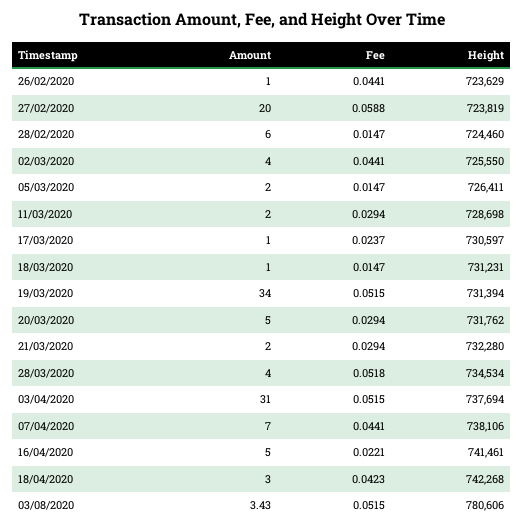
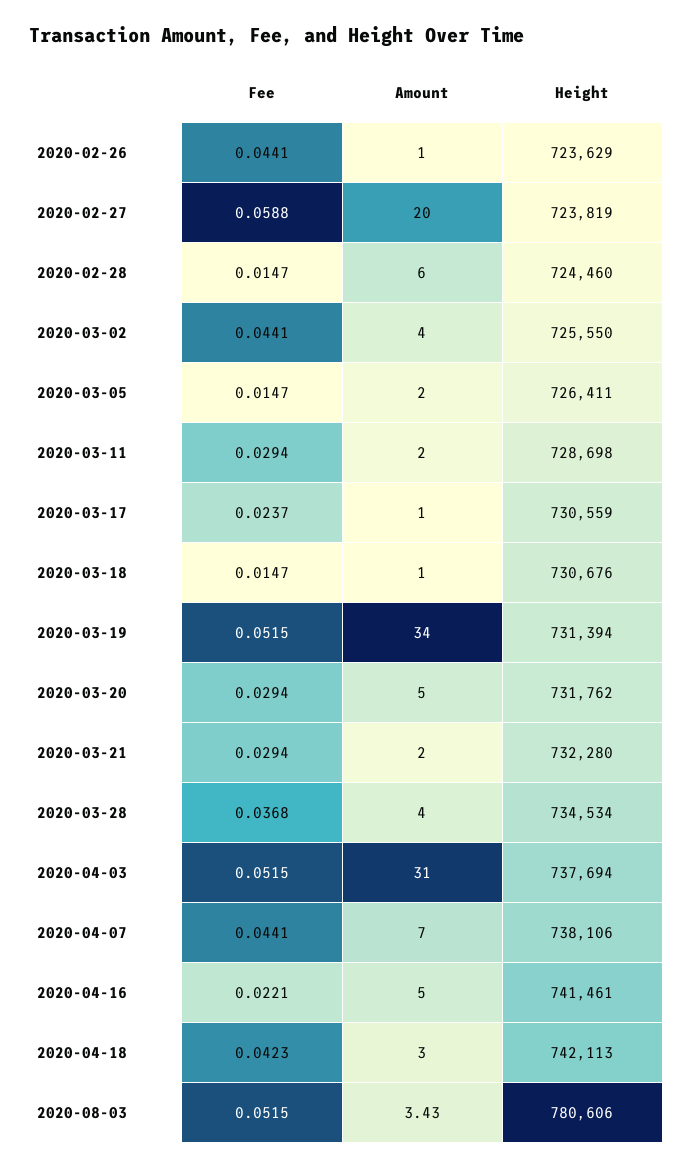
Height, 17/03/2020: 730597 -> 730559
Height, 18/03/2020: 731231 -> 730676
Fee, 28/03/2020: 0.0518 -> 0.0368
Height, 18/04/2020: 742268 -> 742113

